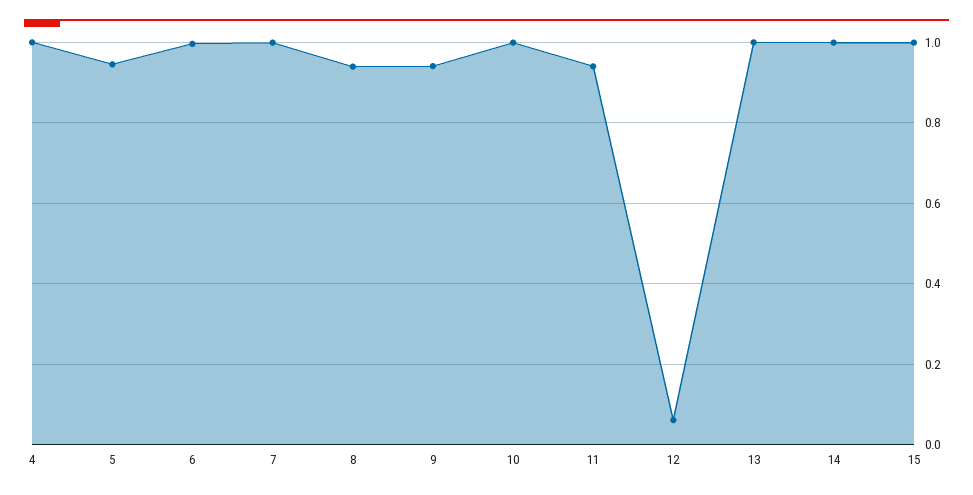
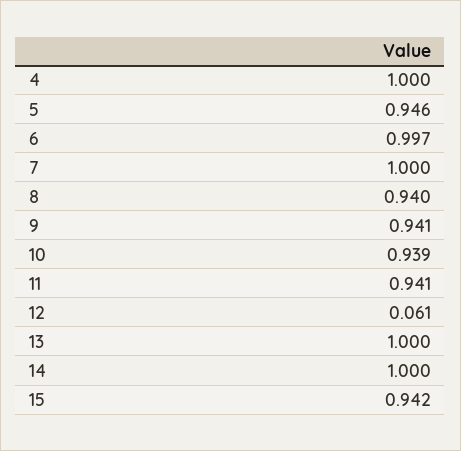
10: 1 -> 0.939
15: 1 -> 0.942

